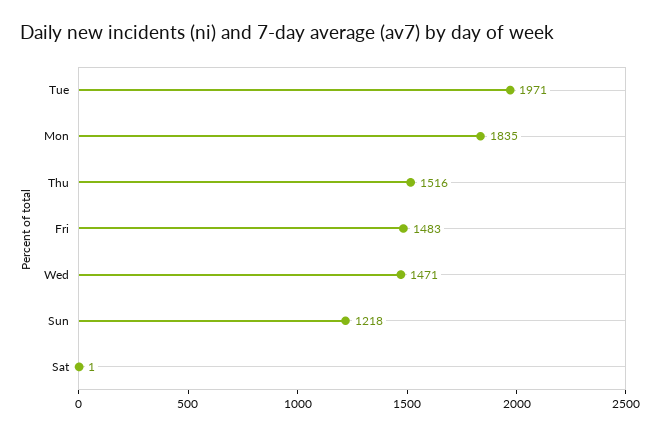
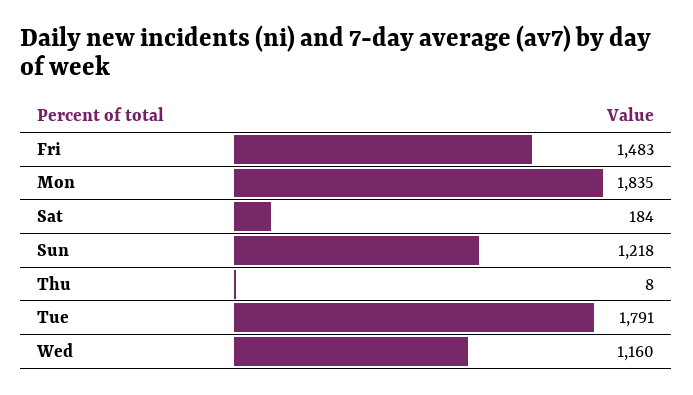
Tue: 1971 -> 1791
Thu: 1516 -> 8
Wed: 1471 -> 1160
Sat: 1 -> 184

